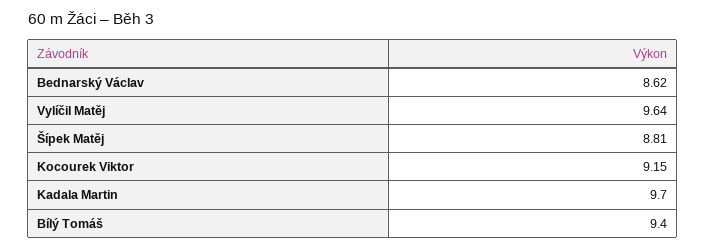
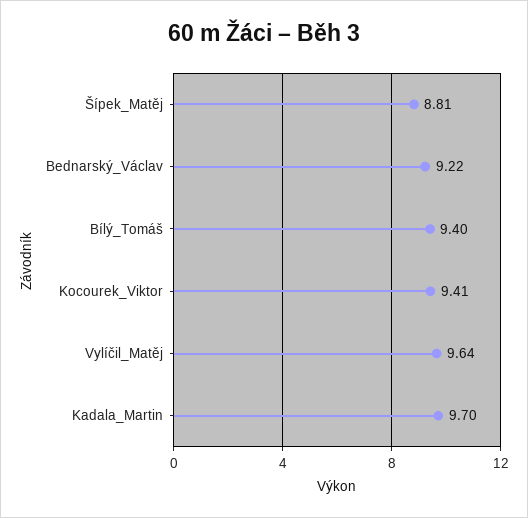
Bednarský Václav: 8.62 -> 9.22
Kocourek Viktor: 9.15 -> 9.41

